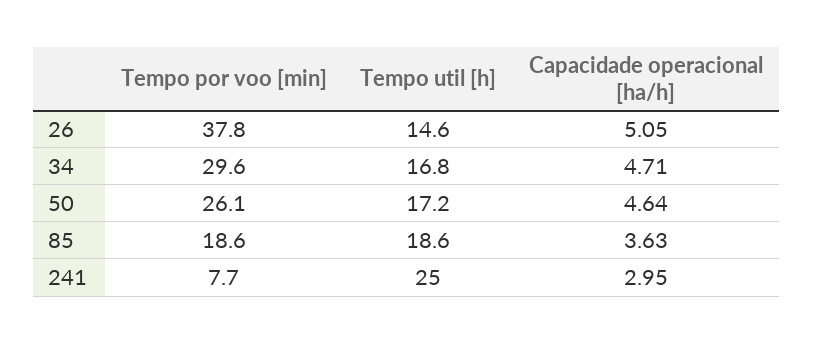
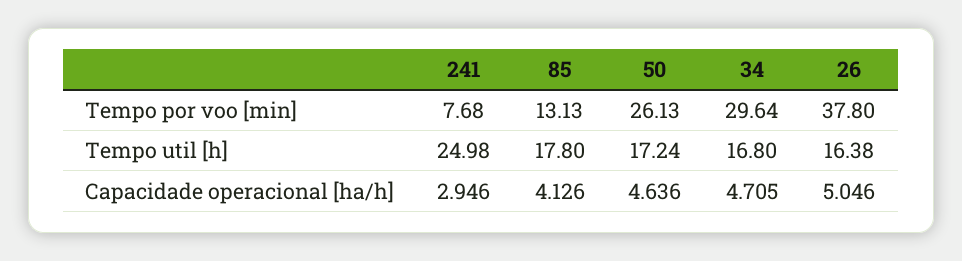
Tempo util [h], 26: 14.6 -> 16.38
Tempo por voo [min], 85: 18.6 -> 13.13
Tempo util [h], 85: 18.6 -> 17.8
Capacidade operacional [ha/h], 85: 3.63 -> 4.126

